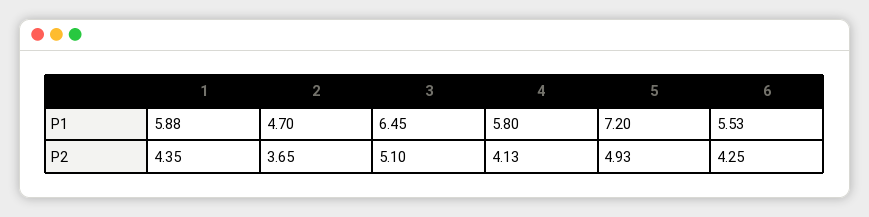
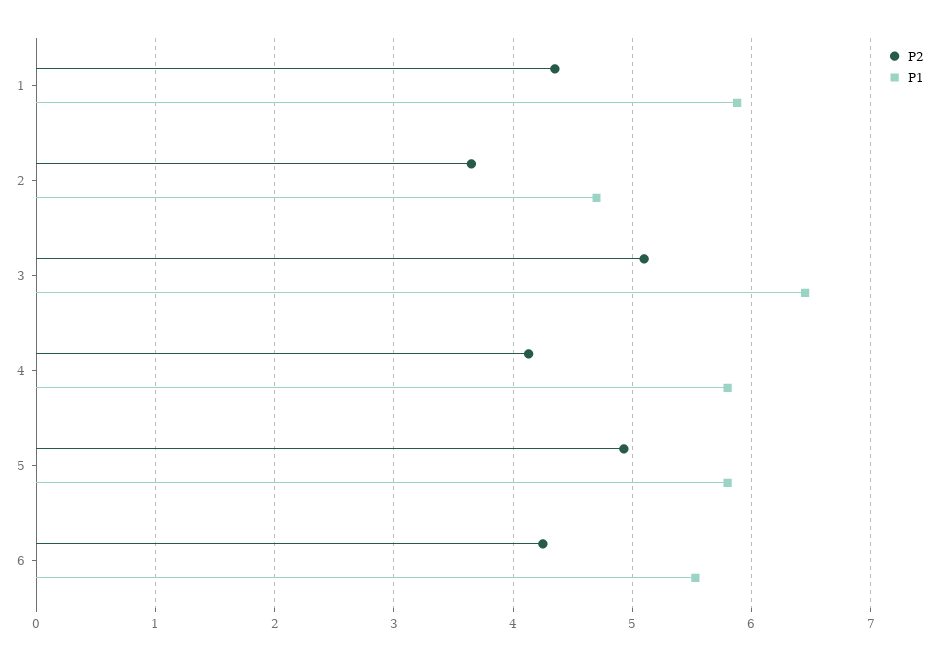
P1, 5: 7.2 -> 5.8

